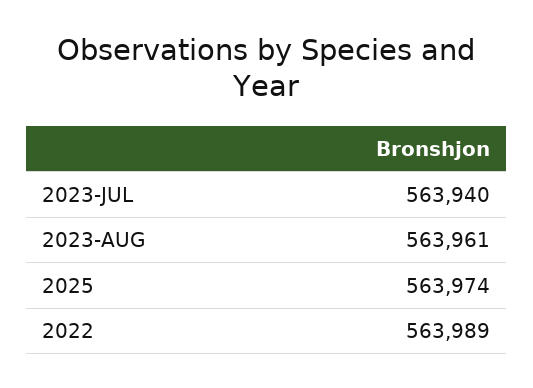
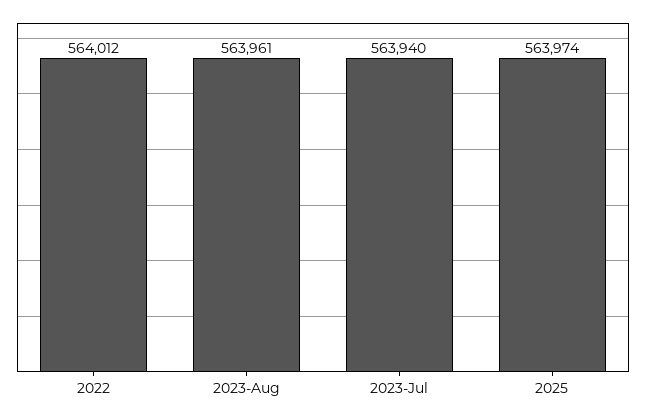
2022: 563989 -> 564012

